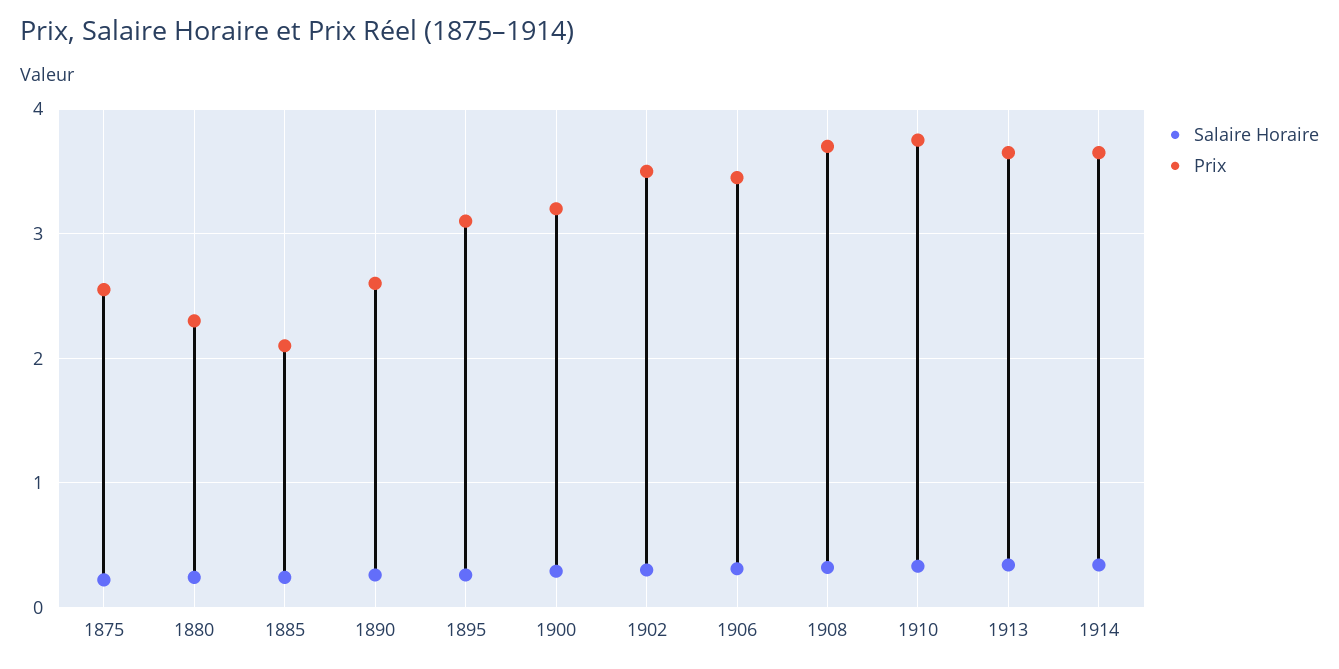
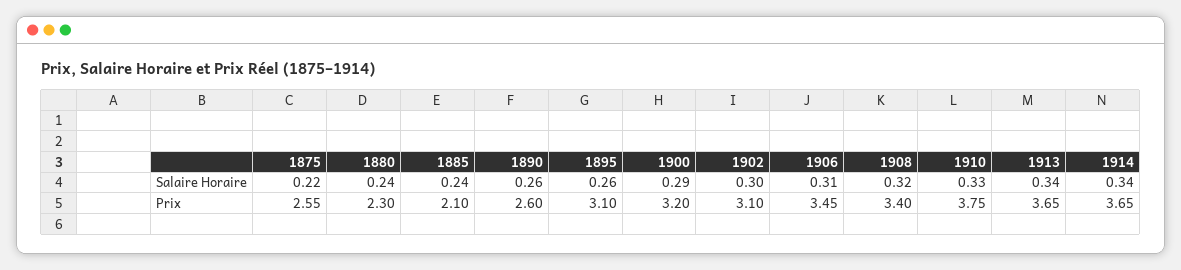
Prix, 1902: 3.5 -> 3.1
Prix, 1908: 3.7 -> 3.4

